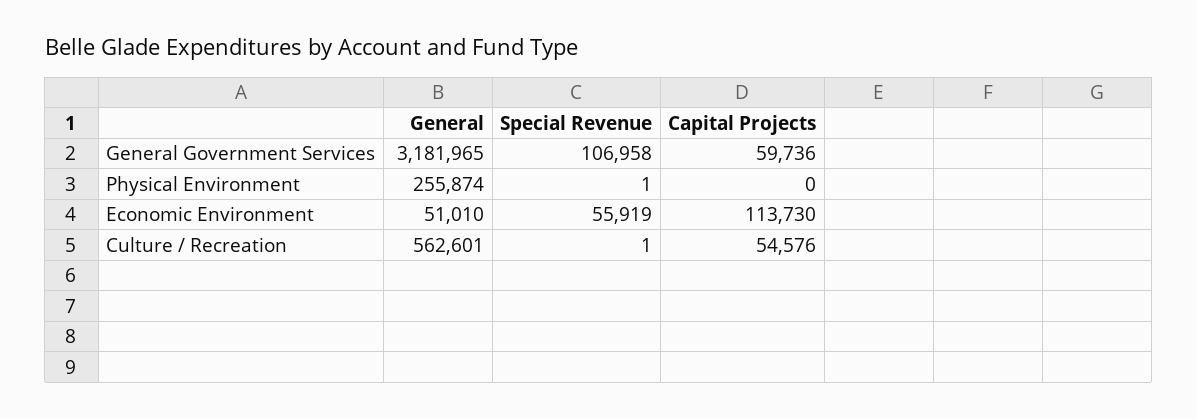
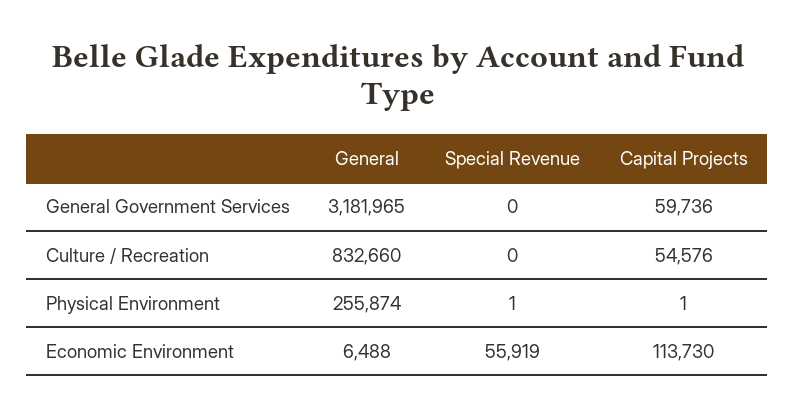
Special Revenue, General Government Services: 106958 -> 0
Capital Projects, Physical Environment: 0 -> 1
General, Economic Environment: 51010 -> 6488
General, Culture / Recreation: 562601 -> 832660
Special Revenue, Culture / Recreation: 1 -> 0

